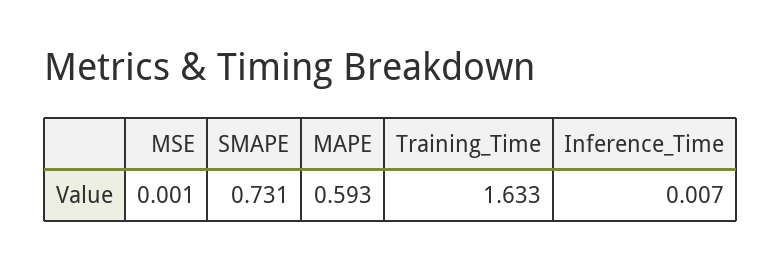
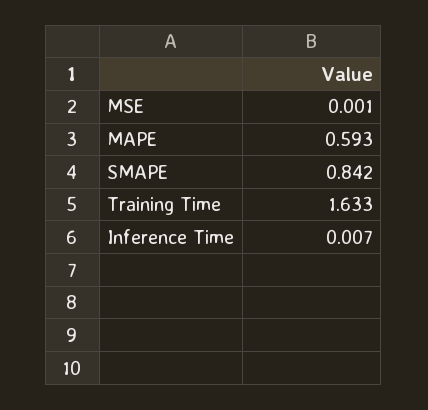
SMAPE: 0.731 -> 0.842

